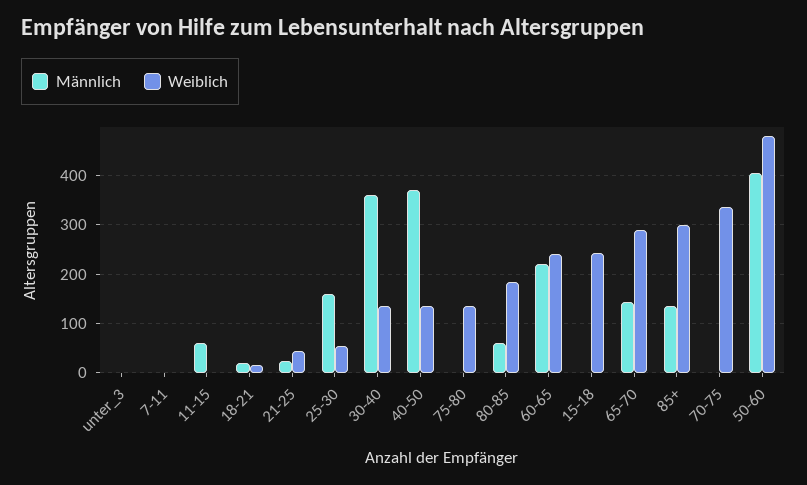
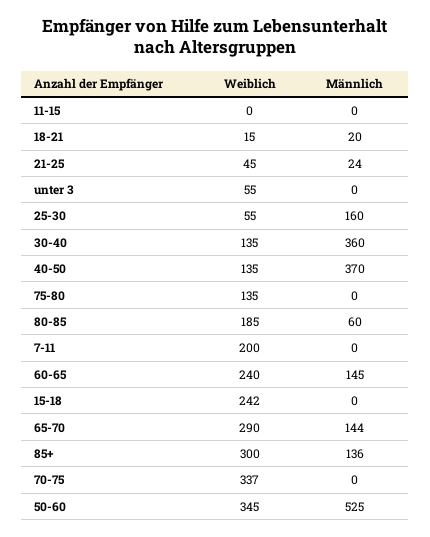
Weiblich, unter_3: 0 -> 55
Weiblich, 7-11: 0 -> 200
Männlich, 11-15: 60 -> 0
Männlich, 60-65: 220 -> 145
Männlich, 50-60: 400 -> 525
Weiblich, 50-60: 480 -> 345

